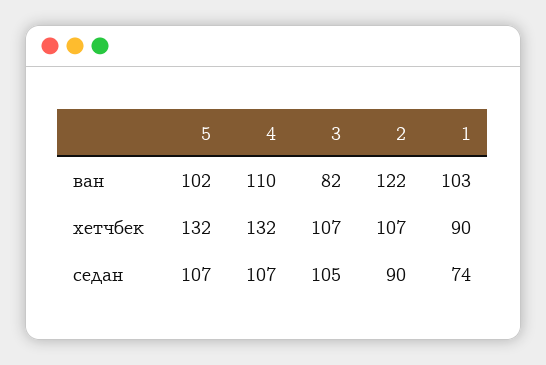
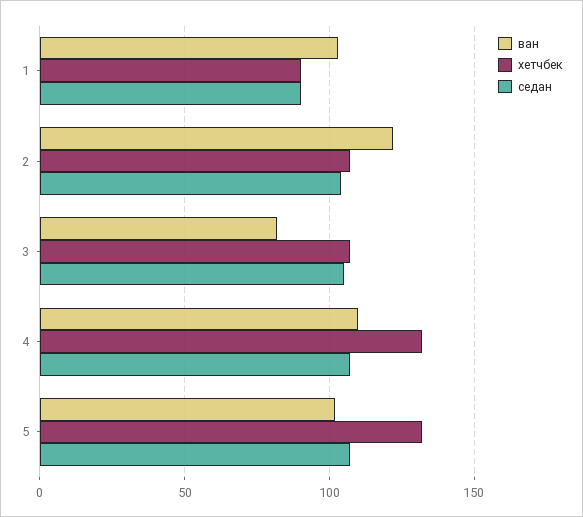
седан, 2: 90 -> 105
седан, 1: 74 -> 90

